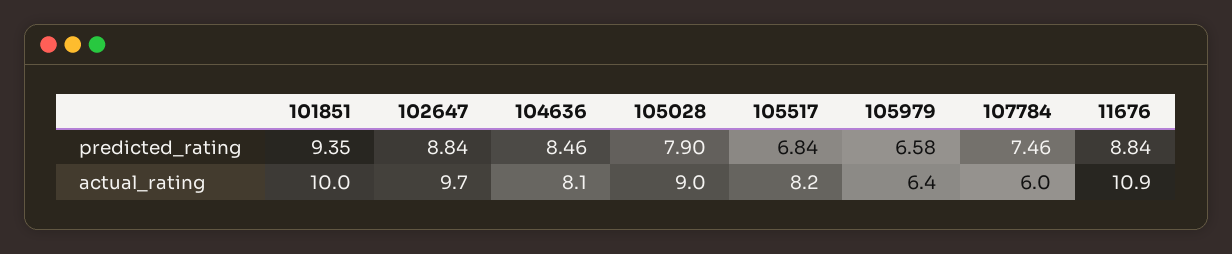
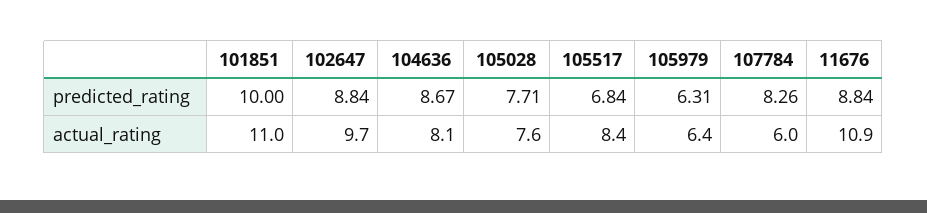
101851, predicted_rating: 9.35 -> 10
104636, predicted_rating: 8.46 -> 8.67
105028, predicted_rating: 7.9 -> 7.71
105979, predicted_rating: 6.58 -> 6.31
107784, predicted_rating: 7.46 -> 8.26
101851, actual_rating: 10 -> 11
105028, actual_rating: 9 -> 7.6
105517, actual_rating: 8.2 -> 8.4

